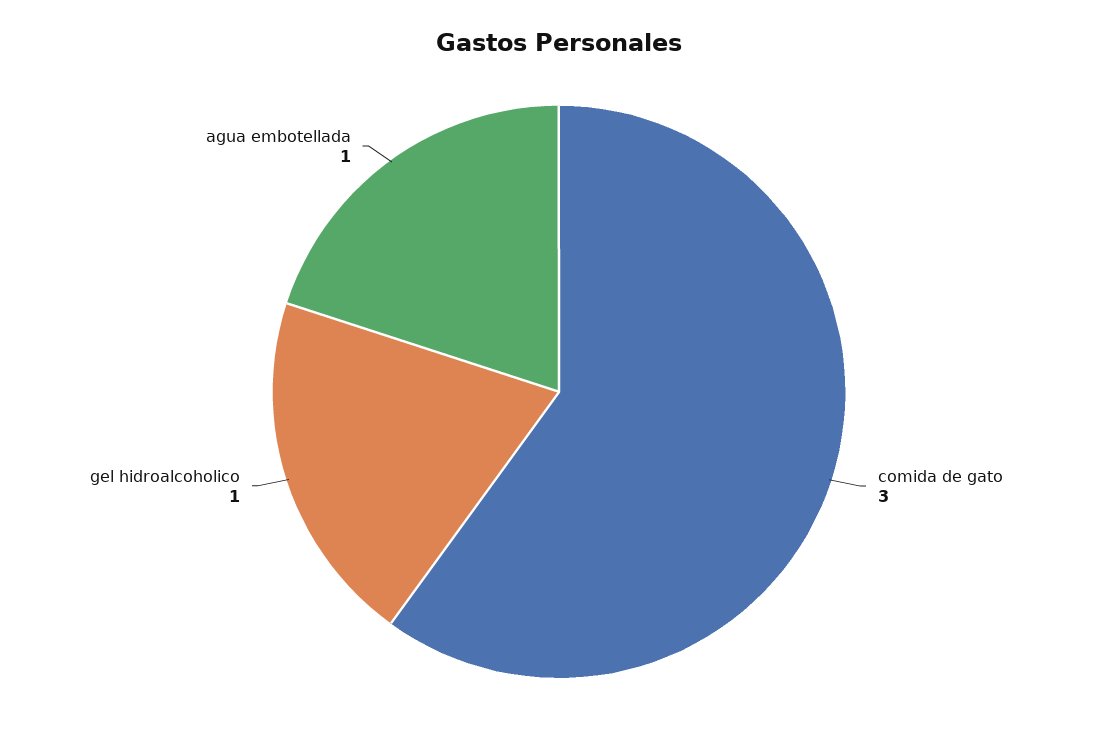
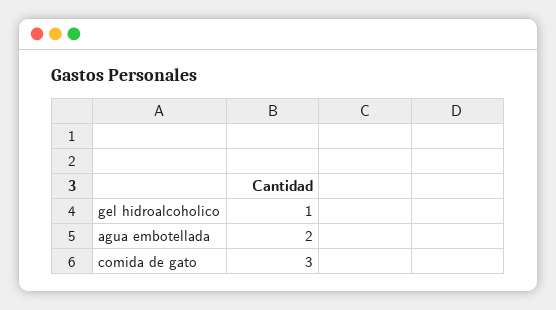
agua embotellada: 1 -> 2

